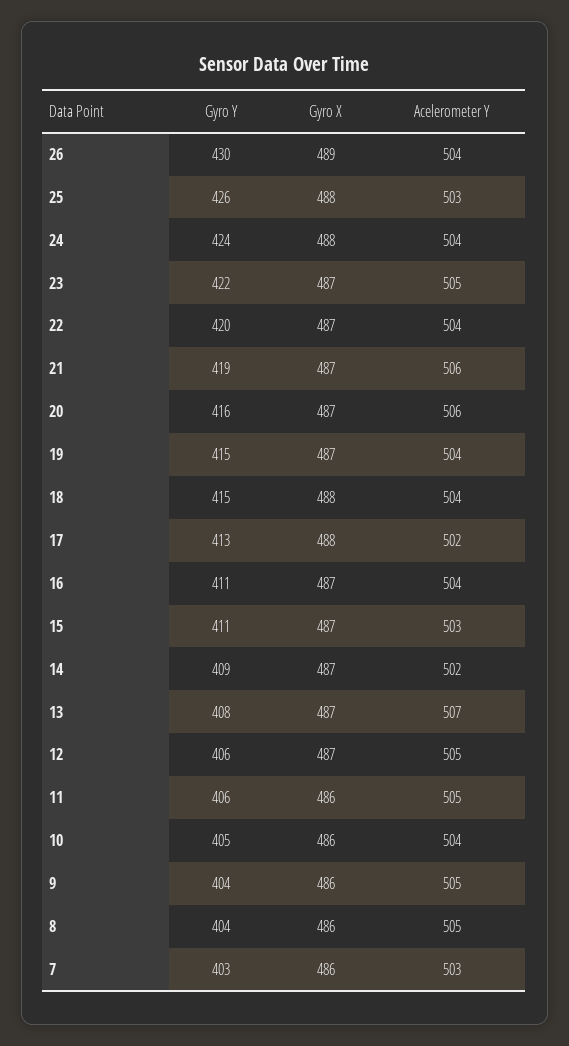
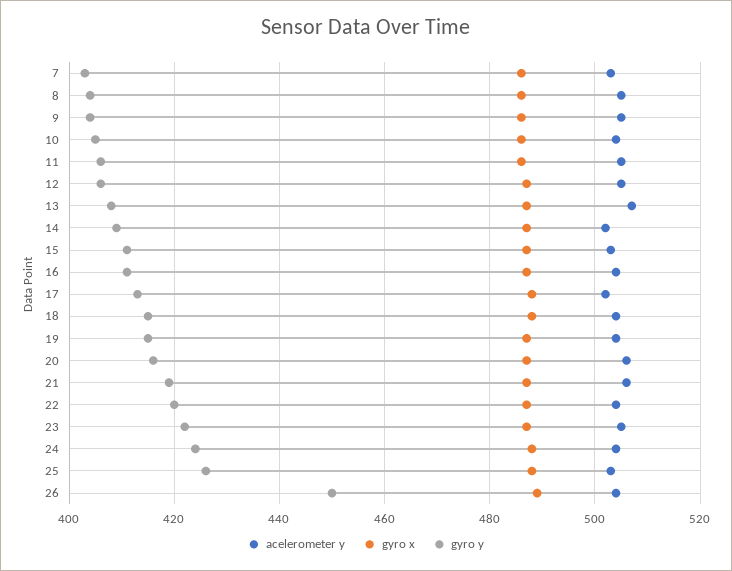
Gyro Y, 26: 430 -> 450

